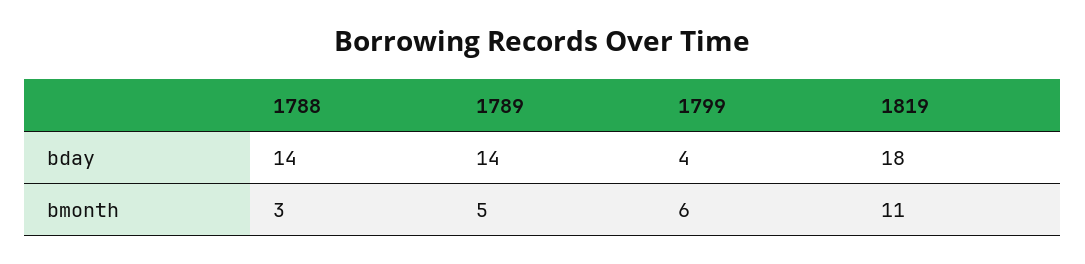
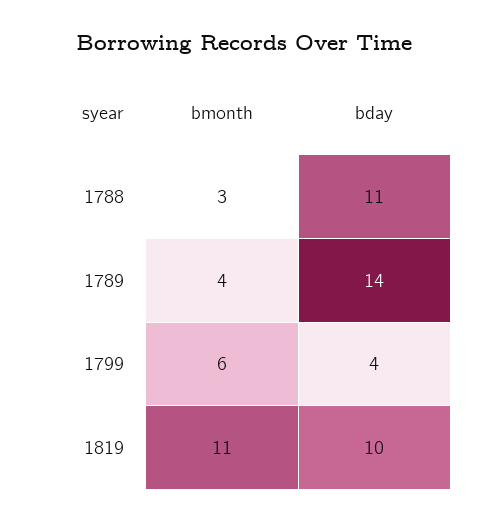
1788, bday: 14 -> 11
1819, bday: 18 -> 10
1789, bmonth: 5 -> 4

